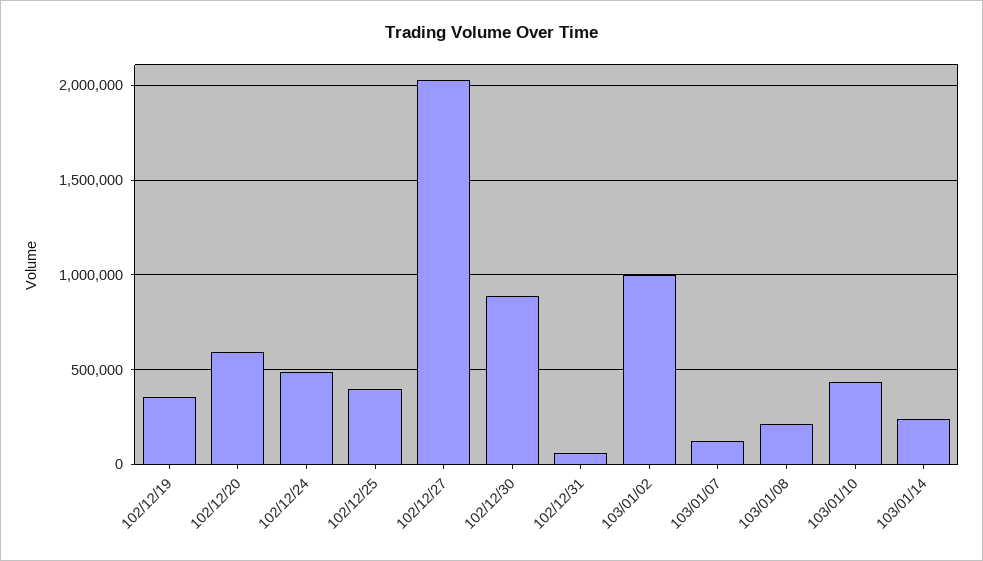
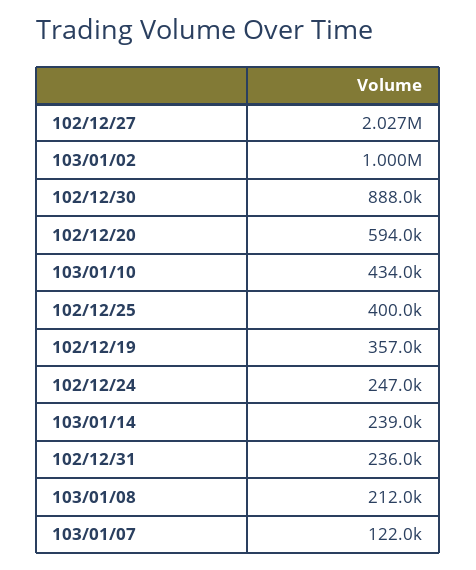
102/12/24: 500000 -> 247000
102/12/31: 50000 -> 236000

